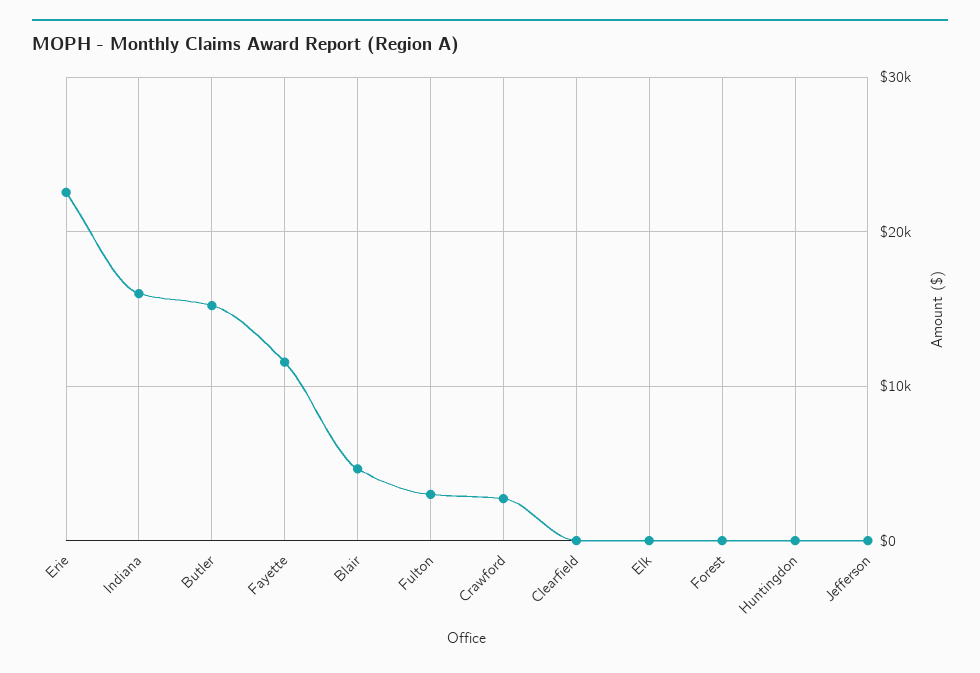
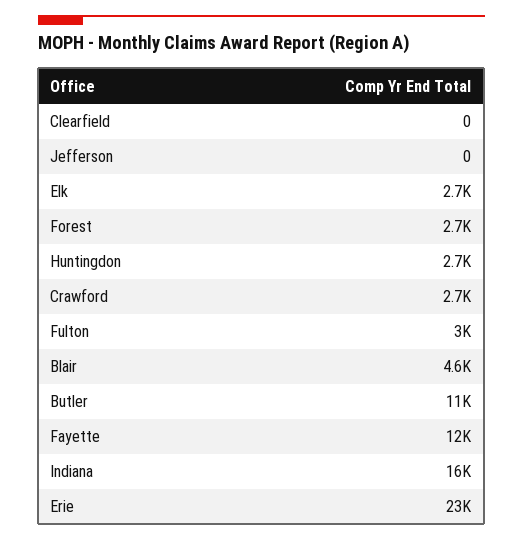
Butler: 15000 -> 11000
Elk: 0 -> 2700
Forest: 0 -> 2700
Huntingdon: 0 -> 2700

